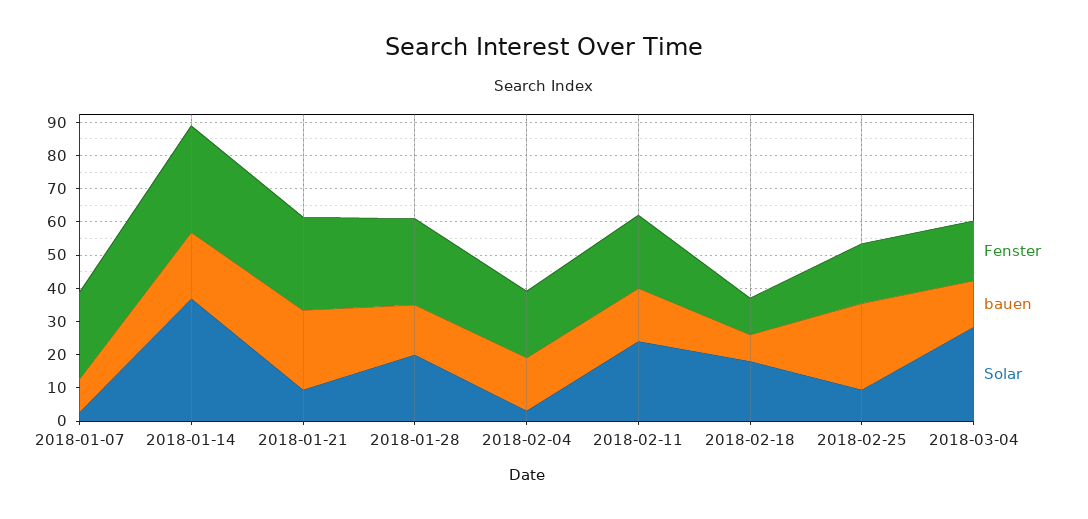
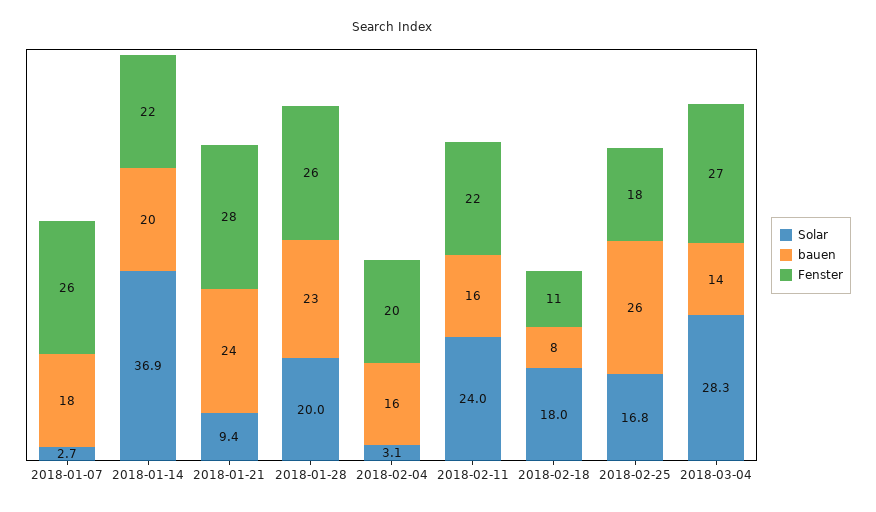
bauen, 2018-01-07: 10 -> 18
Fenster, 2018-01-14: 32.5 -> 22
bauen, 2018-01-28: 15 -> 23
Solar, 2018-02-25: 10 -> 16.8
Fenster, 2018-03-04: 17.5 -> 27

